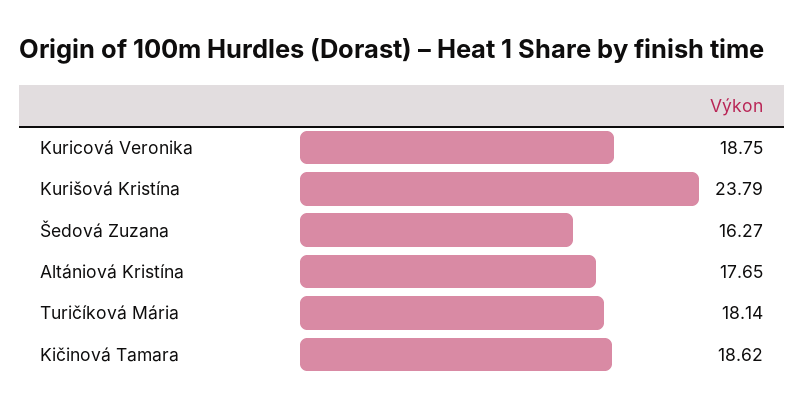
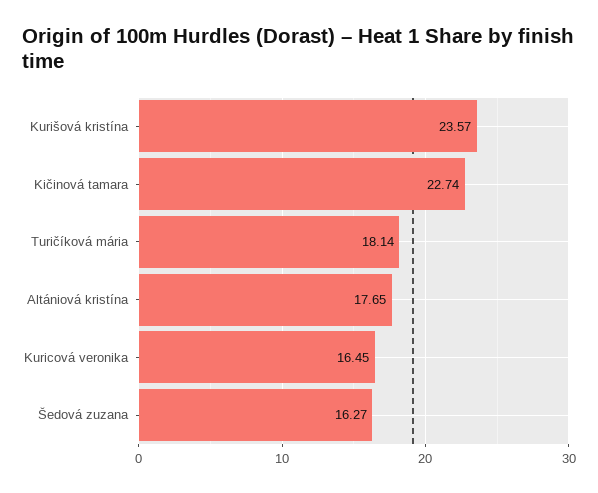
Kuricová Veronika: 18.75 -> 16.45
Kurišová Kristína: 23.79 -> 23.57
Kičinová Tamara: 18.62 -> 22.74

